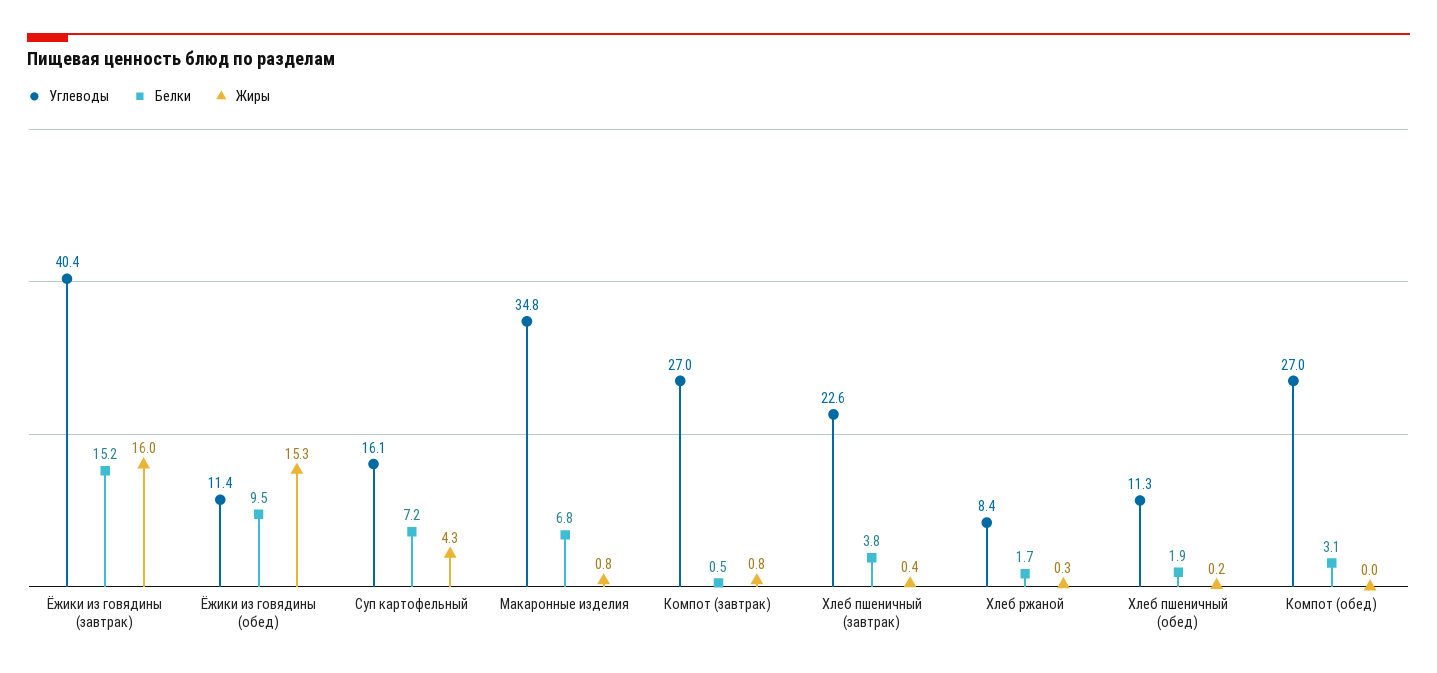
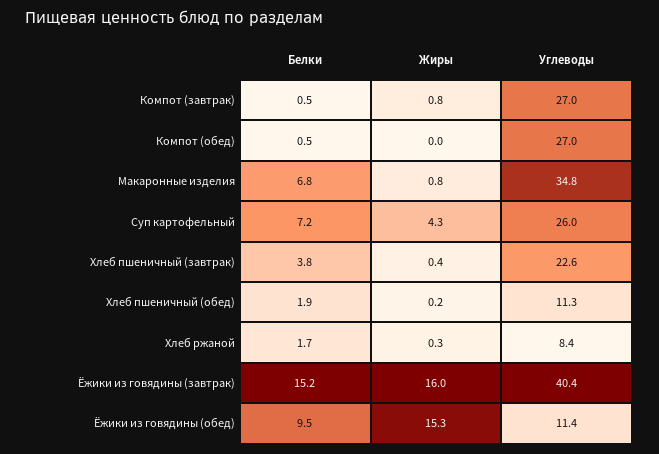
Углеводы, Суп картофельный: 16.1 -> 26
Белки, Компот (обед): 3.1 -> 0.5

